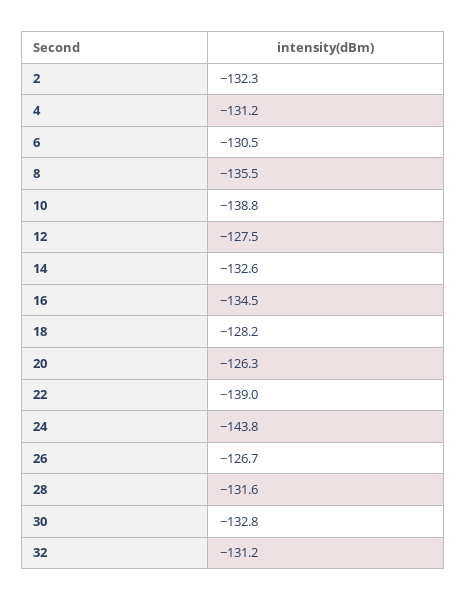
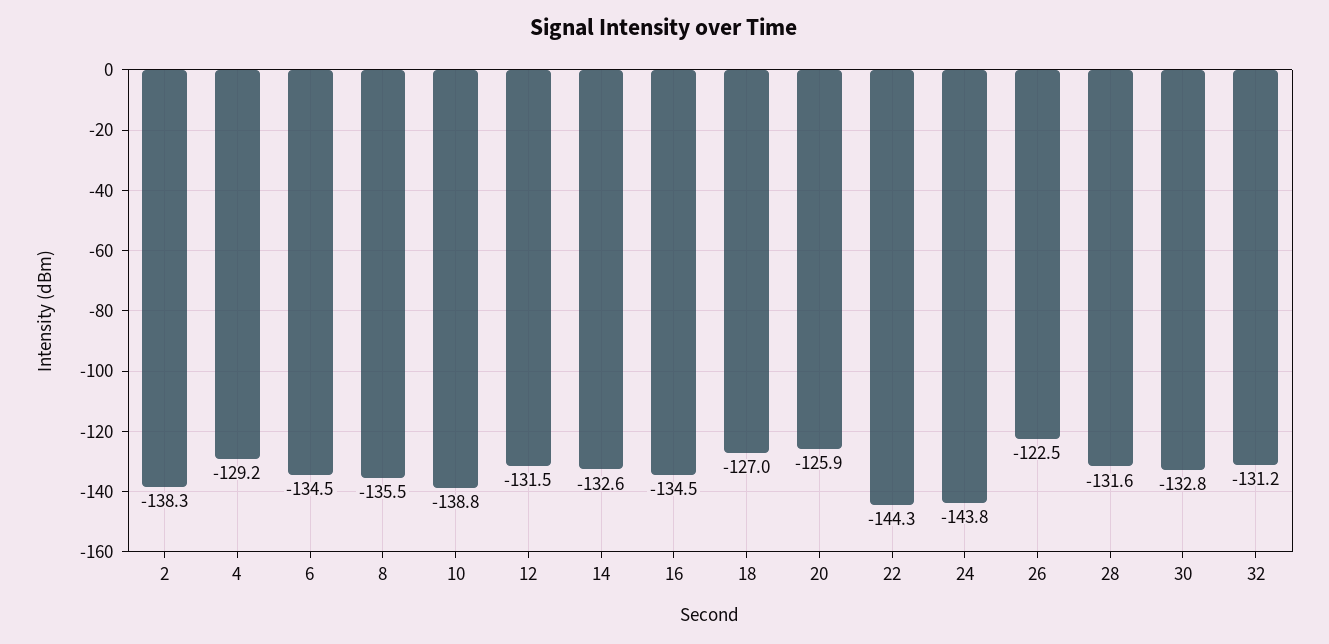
2: -132.3 -> -138.3
4: -131.2 -> -129.2
6: -130.5 -> -134.5
12: -127.5 -> -131.5
18: -128.2 -> -127
20: -126.3 -> -125.9
22: -139 -> -144.3
26: -126.7 -> -122.5

